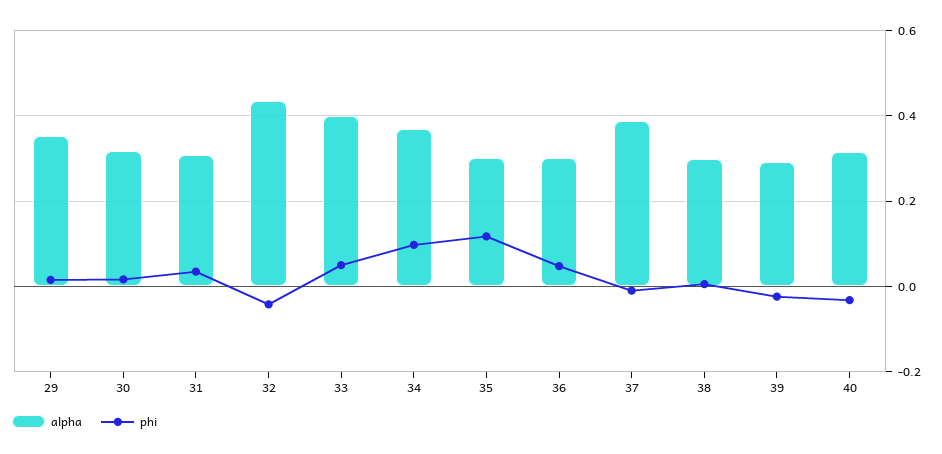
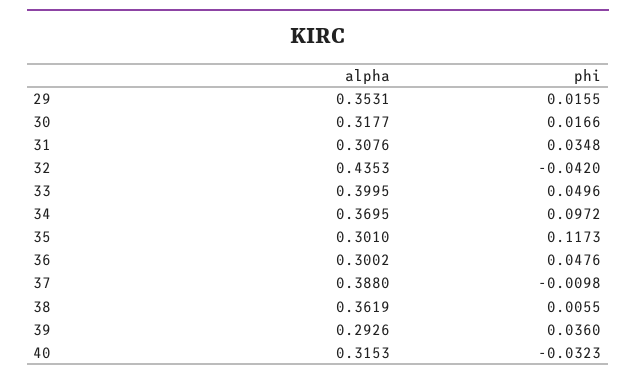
alpha, 38: 0.3 -> 0.3619
phi, 39: -0.02 -> 0.036

